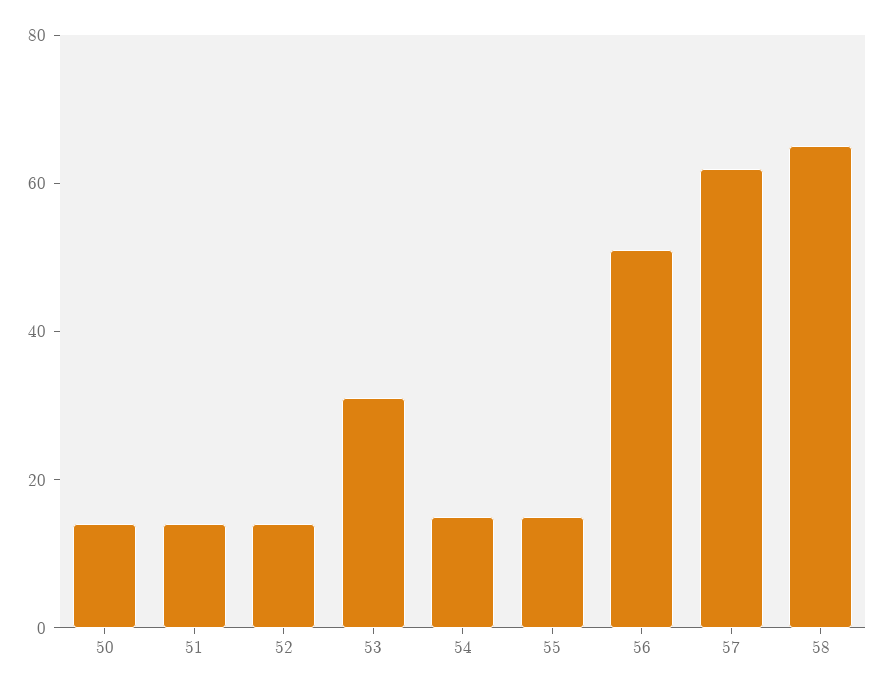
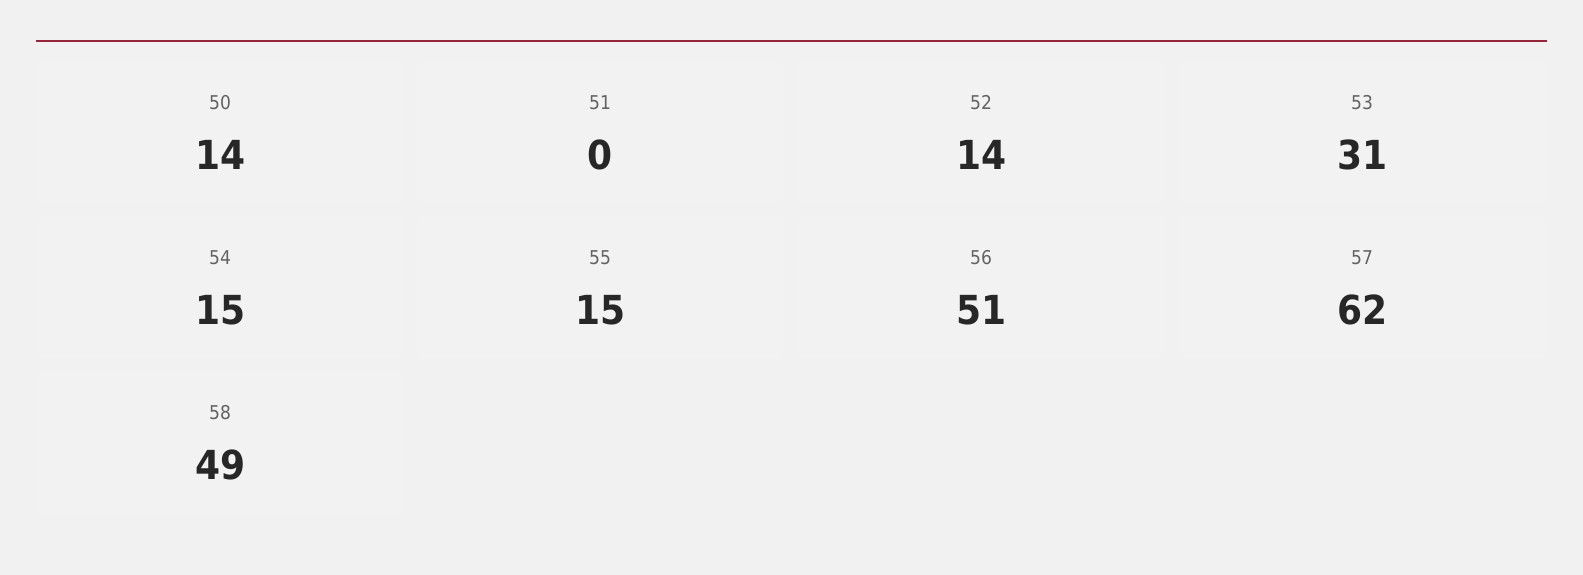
51: 15 -> 0
58: 65 -> 49

